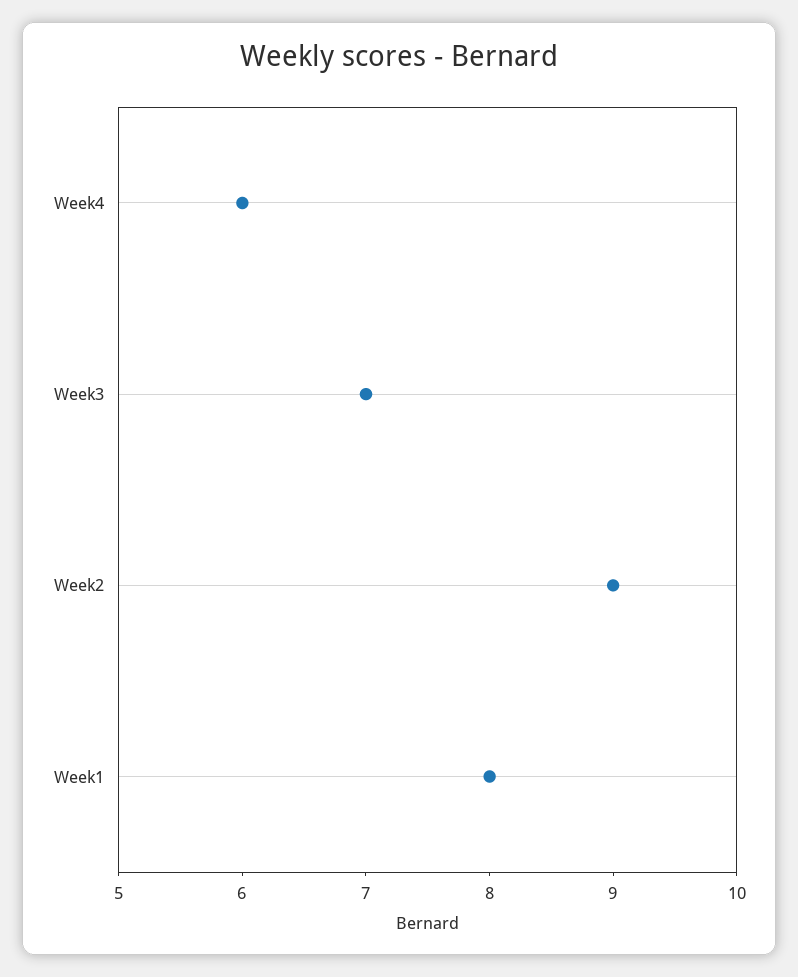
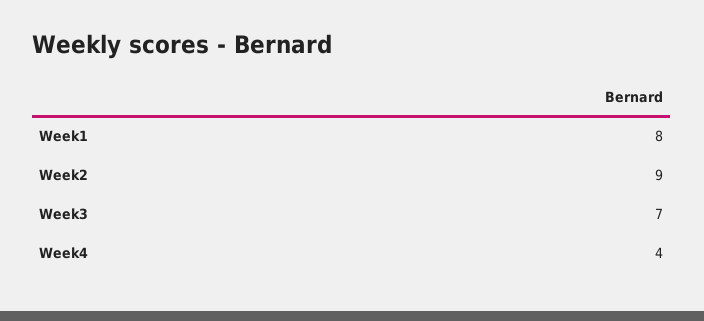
Week4: 6 -> 4

